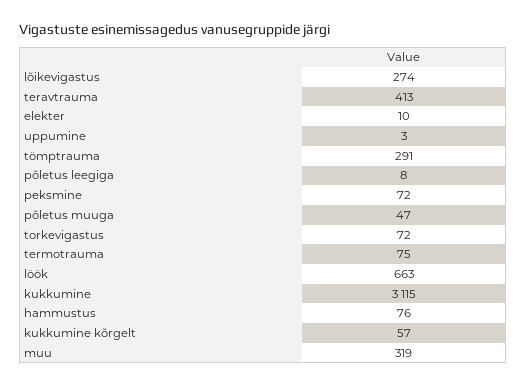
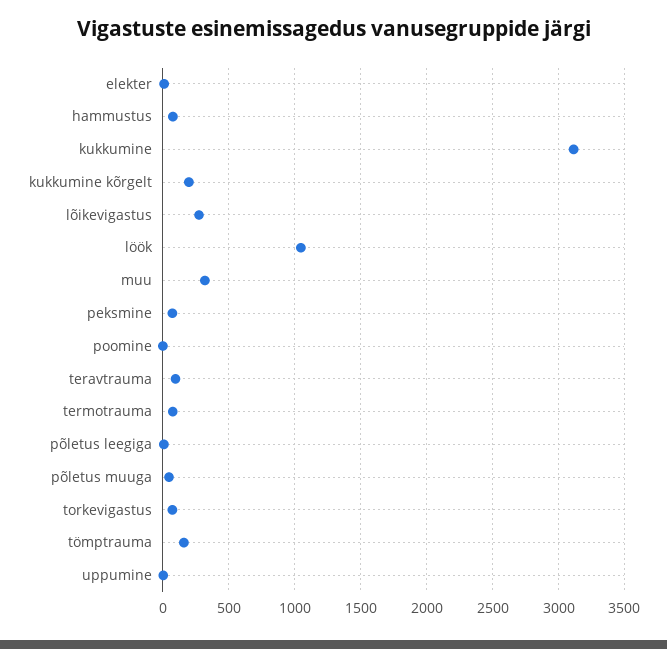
teravtrauma: 413 -> 100
tömptrauma: 291 -> 150
löök: 663 -> 1050
kukkumine kõrgelt: 57 -> 200
poomine: none -> 0

